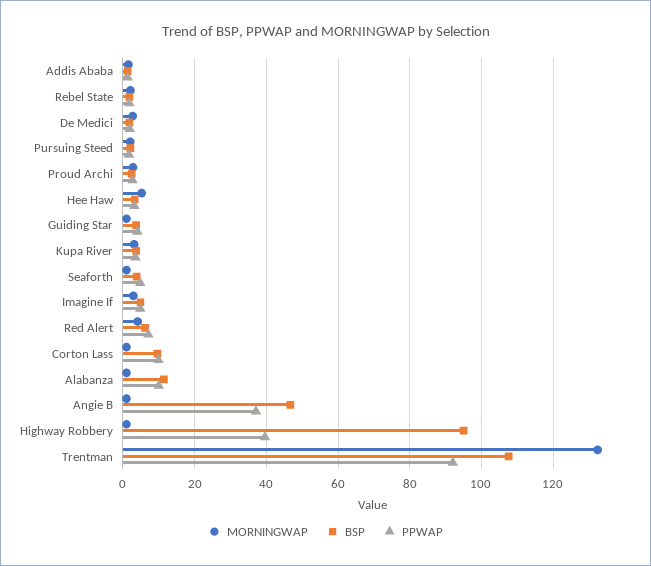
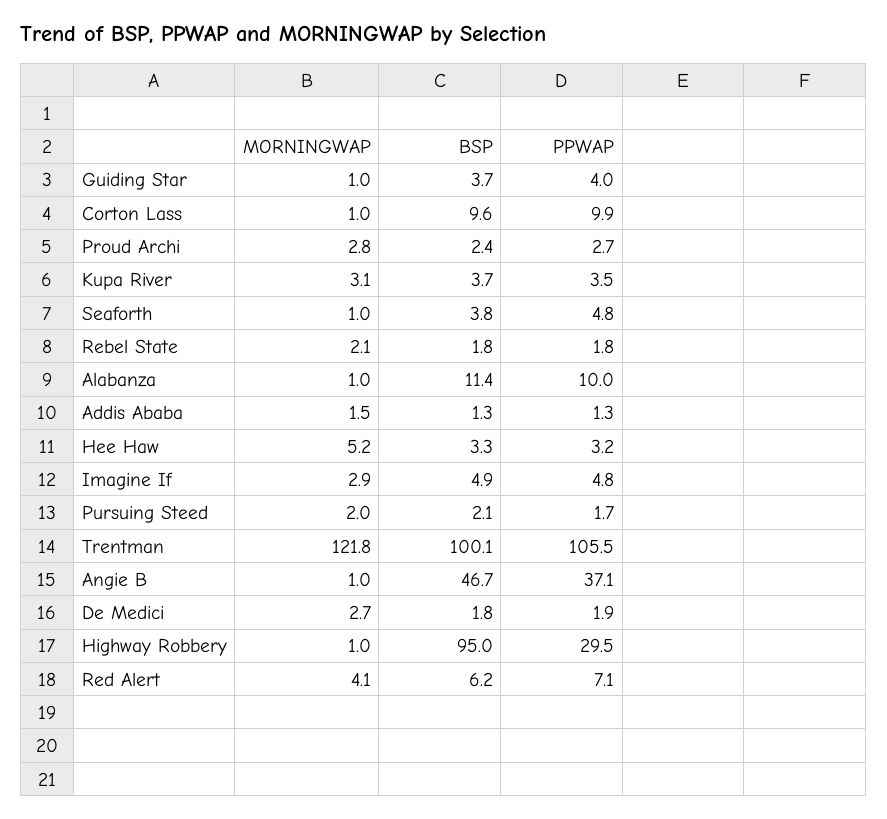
PPWAP, Highway Robbery: 40 -> 29.5
MORNINGWAP, Trentman: 132 -> 121.8
BSP, Trentman: 108 -> 100.1
PPWAP, Trentman: 92 -> 105.5

